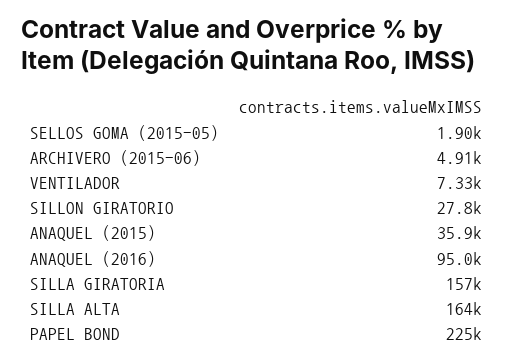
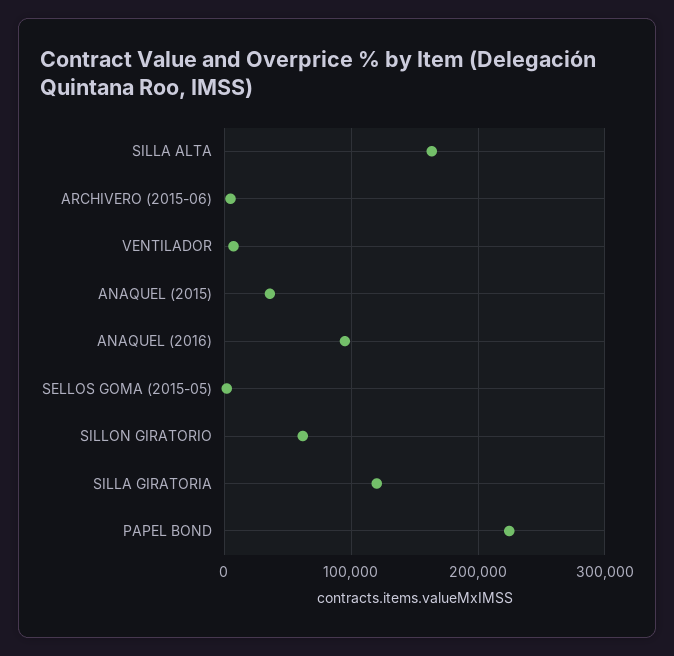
SILLON GIRATORIO: 27800 -> 60000
SILLA GIRATORIA: 157000 -> 120000

